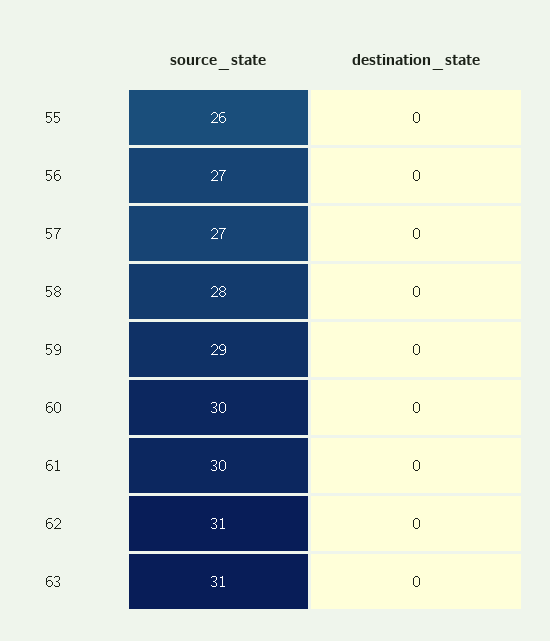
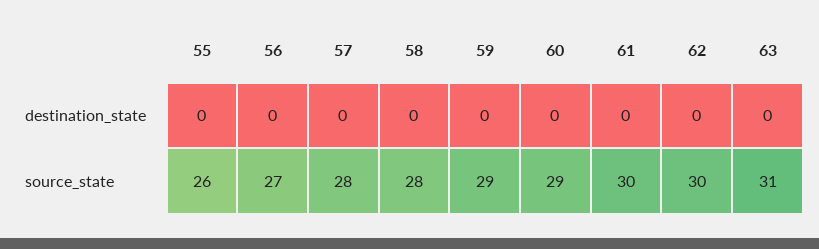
source_state, 57: 27 -> 28
source_state, 60: 30 -> 29
source_state, 62: 31 -> 30

